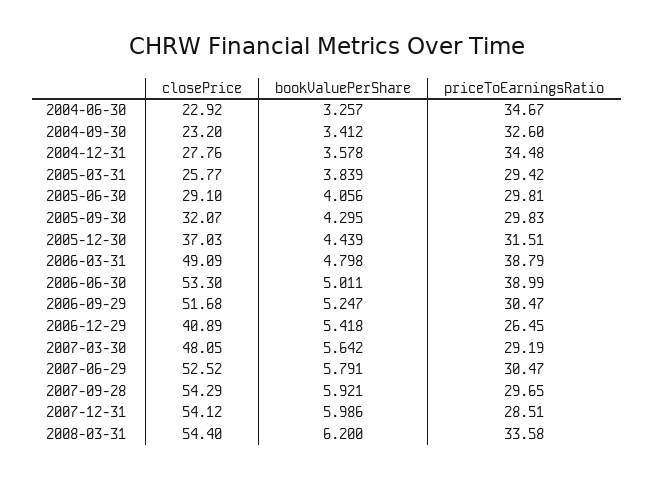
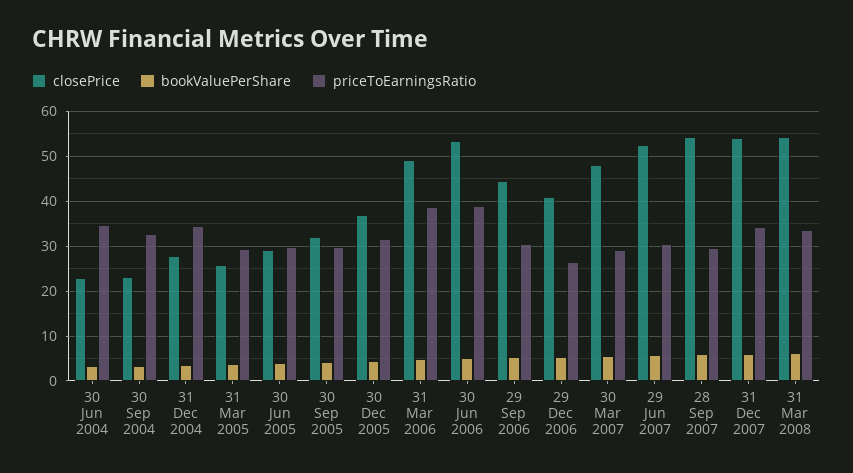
closePrice, 2006-09-29: 51.68 -> 44
priceToEarningsRatio, 2007-12-31: 28.51 -> 34

